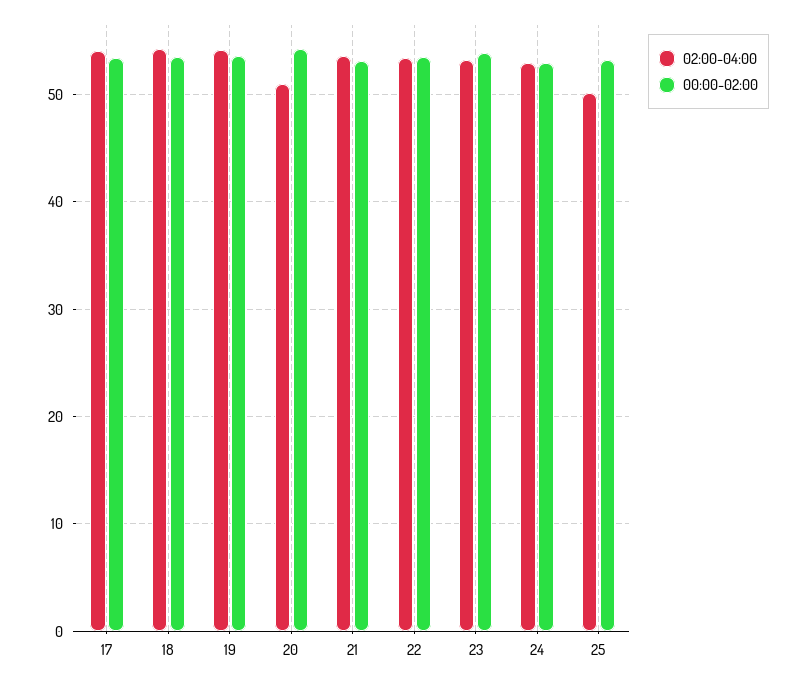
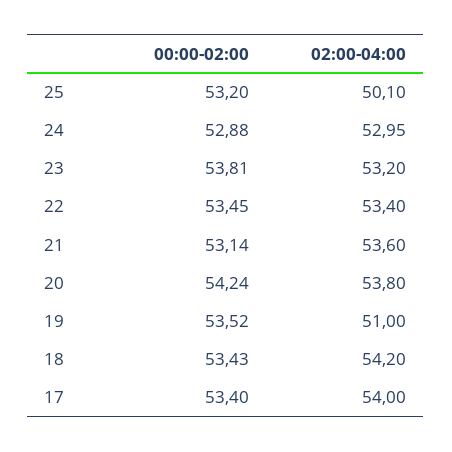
02:00-04:00, 19: 54 -> 51
02:00-04:00, 20: 51 -> 53.8

